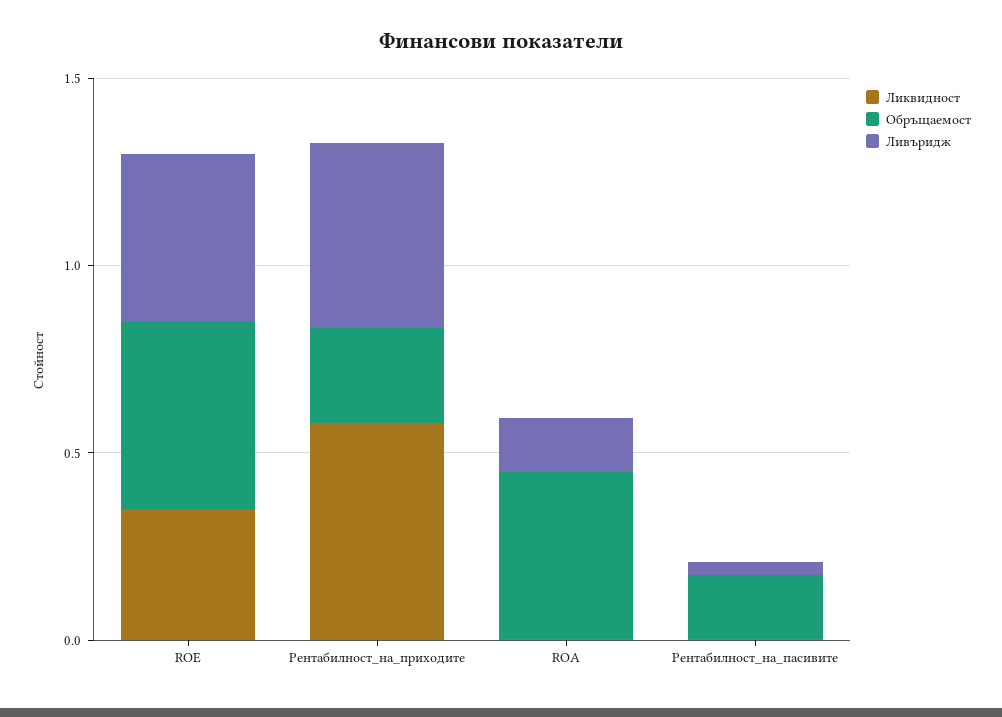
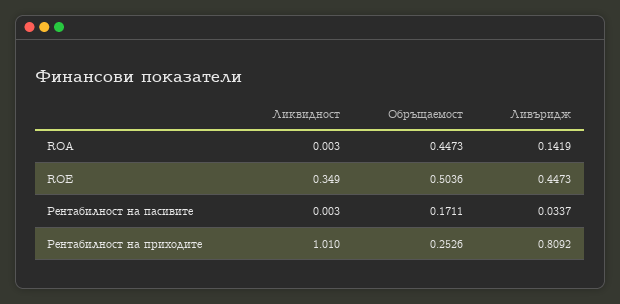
Ликвидност, Рентабилност_на_приходите: 0.6 -> 1.01
Ливъридж, Рентабилност_на_приходите: 0.5 -> 0.8092

